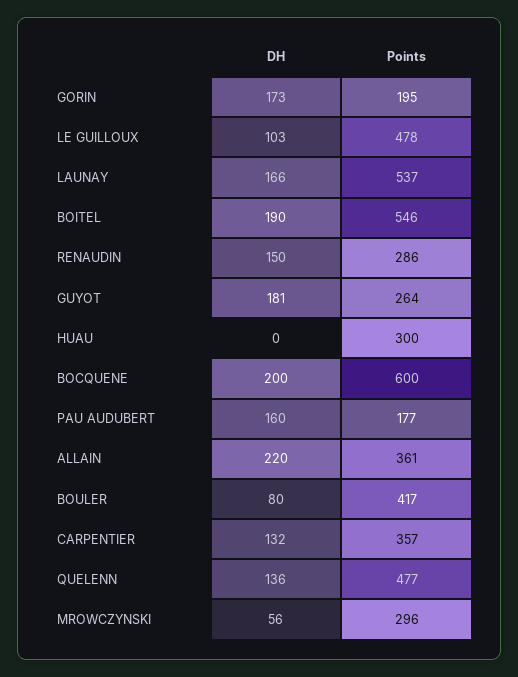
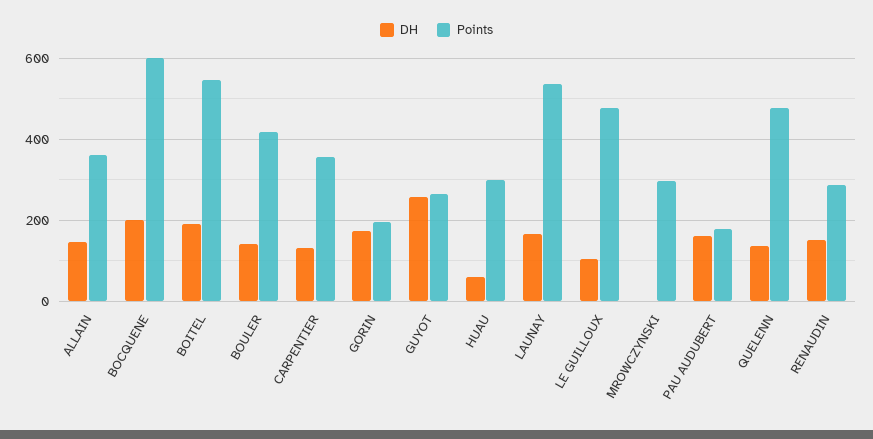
DH, GUYOT: 181 -> 260
DH, HUAU: 0 -> 60
DH, ALLAIN: 220 -> 140
DH, BOULER: 80 -> 140
DH, MROWCZYNSKI: 56 -> 0

